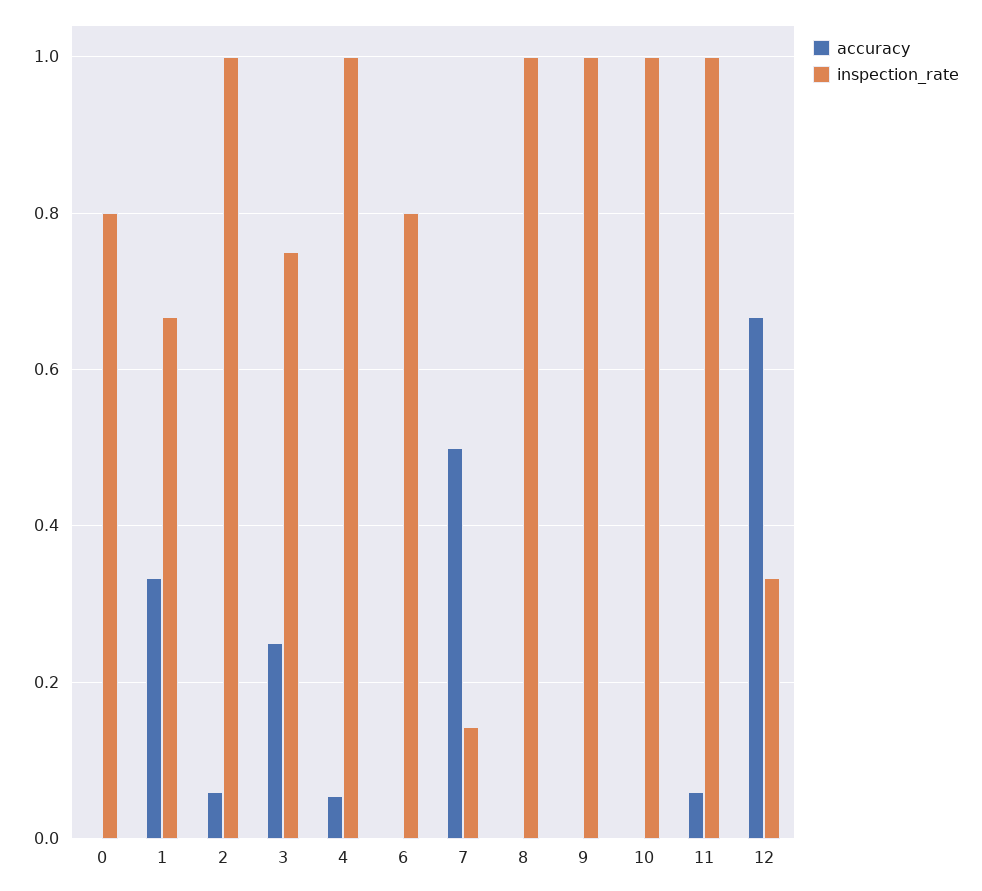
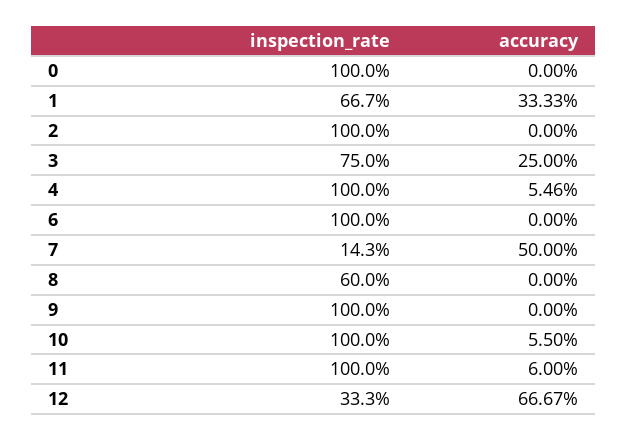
inspection_rate, 0: 0.8 -> 1
accuracy, 2: 0.06 -> 0
inspection_rate, 6: 0.8 -> 1
inspection_rate, 8: 1 -> 0.6
accuracy, 10: 0 -> 0.055

